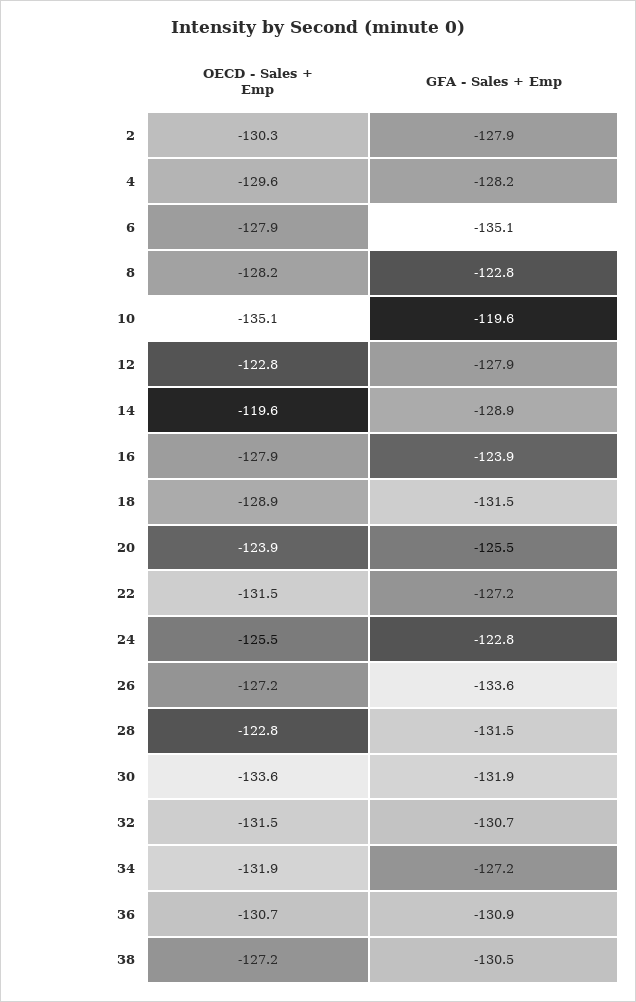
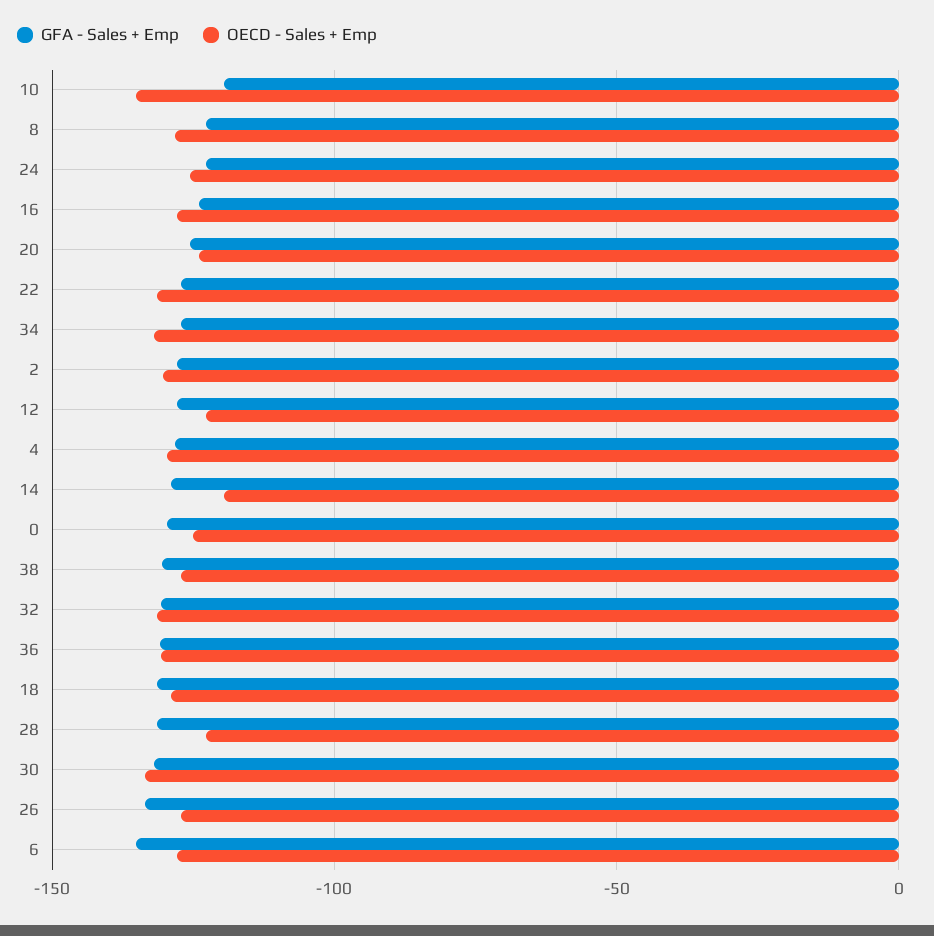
GFA - Sales + Emp, 0: none -> -130
OECD - Sales + Emp, 0: none -> -125

